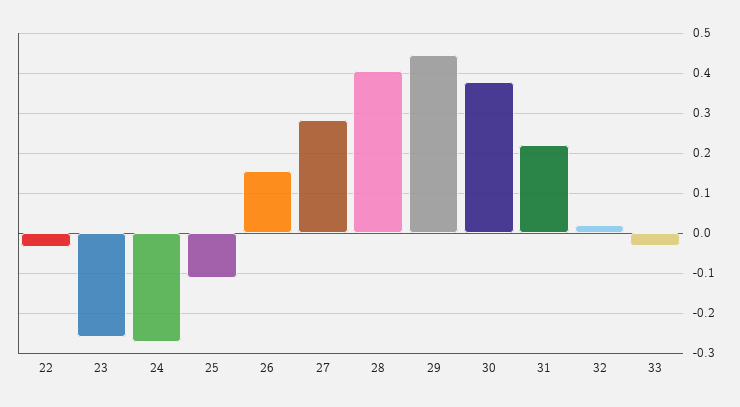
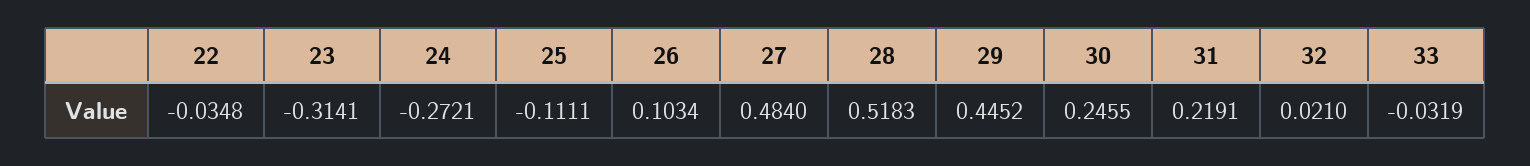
23: -0.26 -> -0.3141
26: 0.16 -> 0.1034
27: 0.28 -> 0.484
28: 0.4 -> 0.5183
30: 0.38 -> 0.2455

